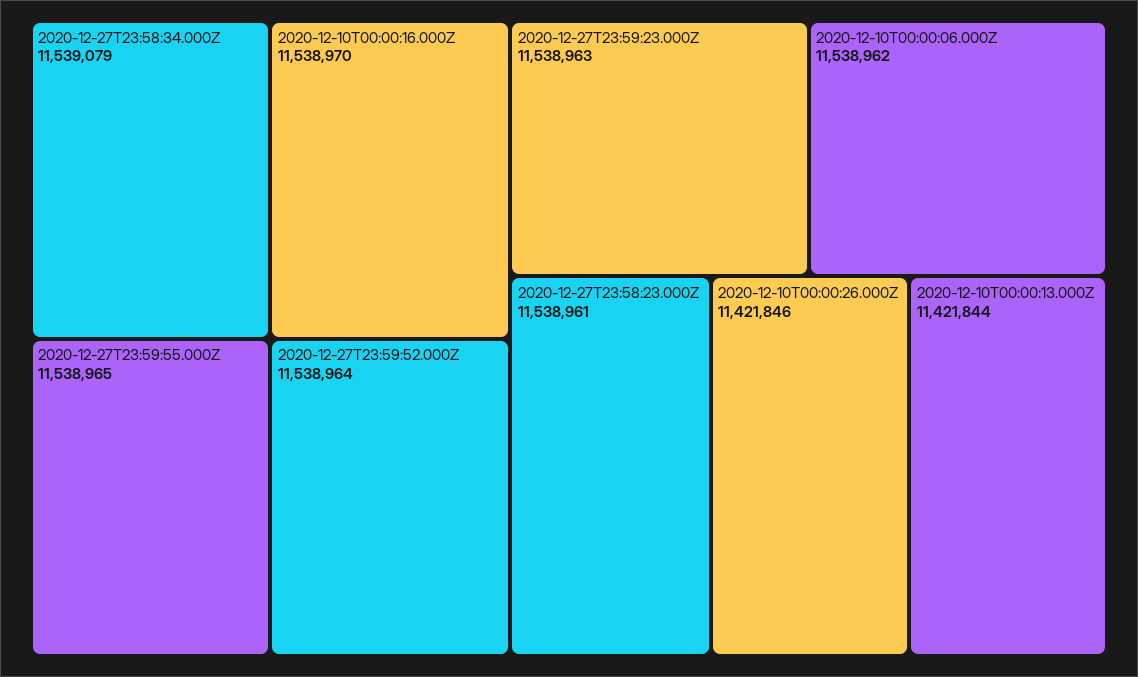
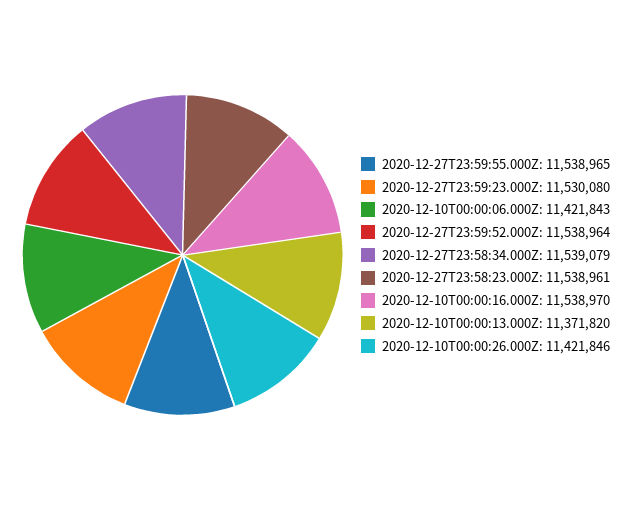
2020-12-27T23:59:23.000Z: 11538963 -> 11530080
2020-12-10T00:00:06.000Z: 11538962 -> 11421843
2020-12-10T00:00:13.000Z: 11421844 -> 11371820

